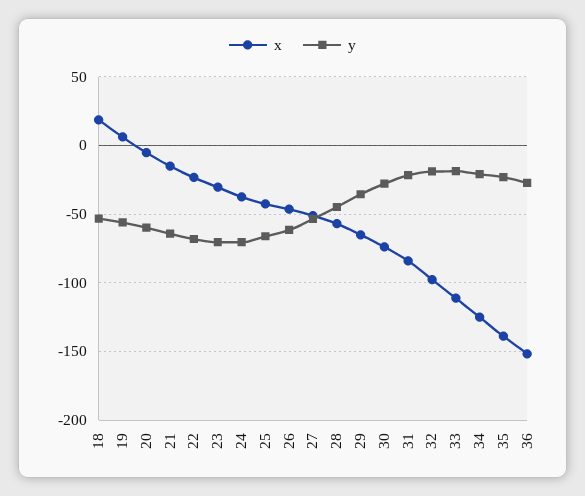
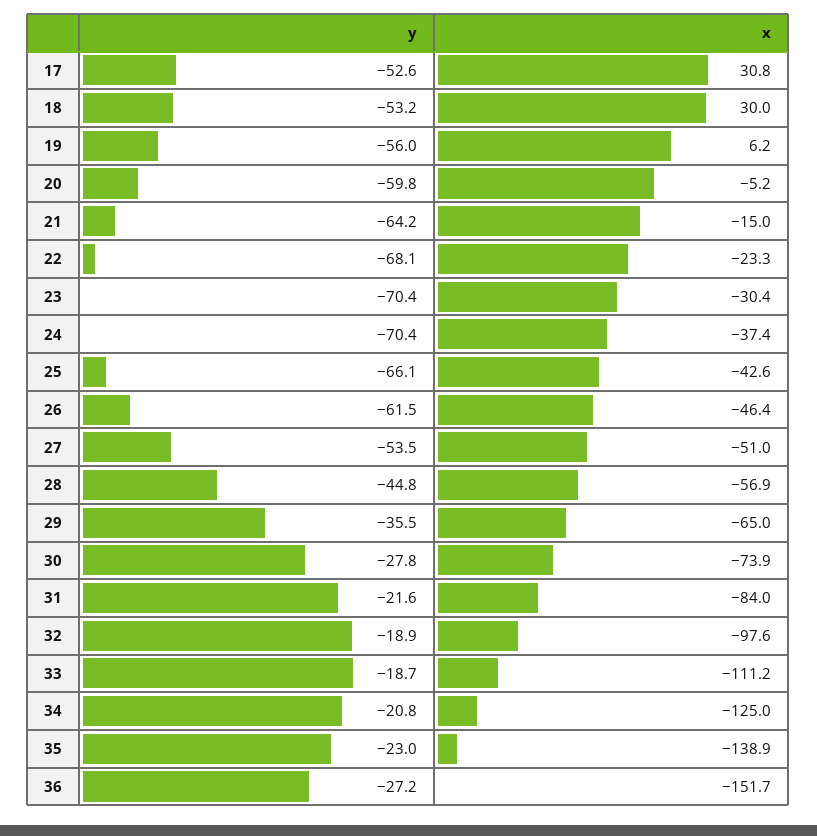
x, 18: 20 -> 30
y, 17: none -> -52.6
x, 17: none -> 30.8

